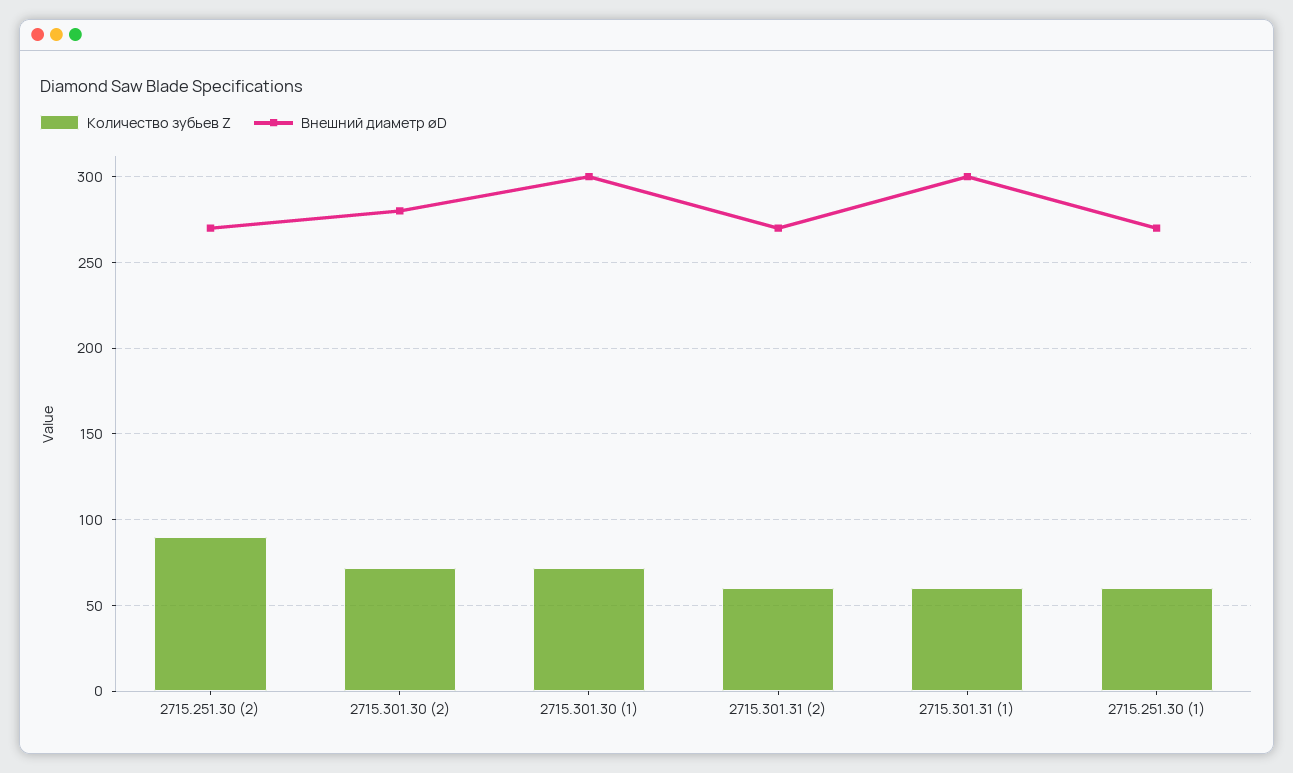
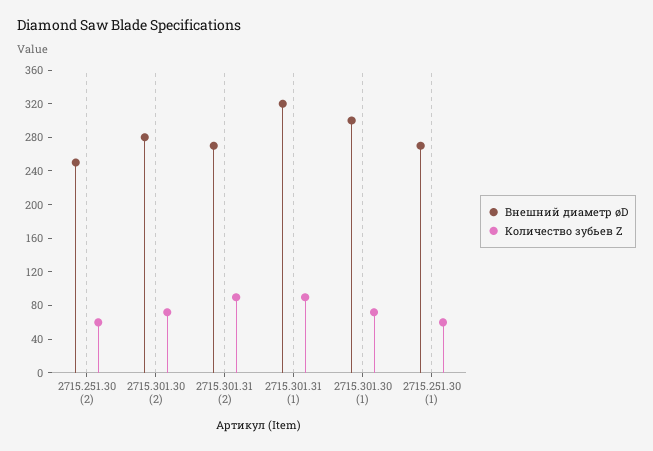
Количество зубьев Z, 2715.251.30 (2): 90 -> 60
Внешний диаметр øD, 2715.251.30 (2): 270 -> 250
Количество зубьев Z, 2715.301.31 (2): 60 -> 90
Количество зубьев Z, 2715.301.31 (1): 60 -> 90
Внешний диаметр øD, 2715.301.31 (1): 300 -> 320

